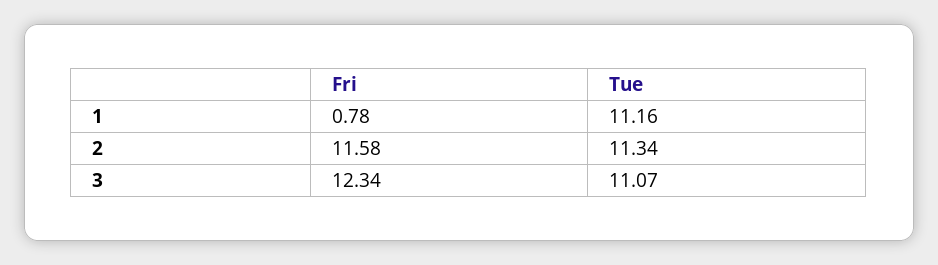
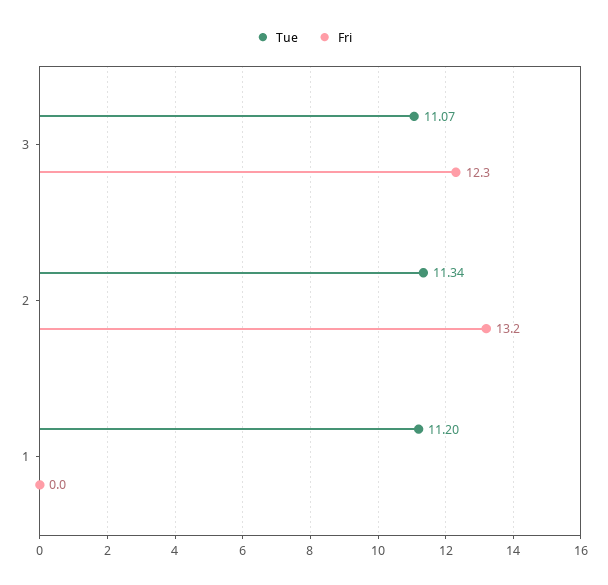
Fri, 1: 0.78 -> 0
Tue, 1: 11.16 -> 11.2
Fri, 2: 11.58 -> 13.2

